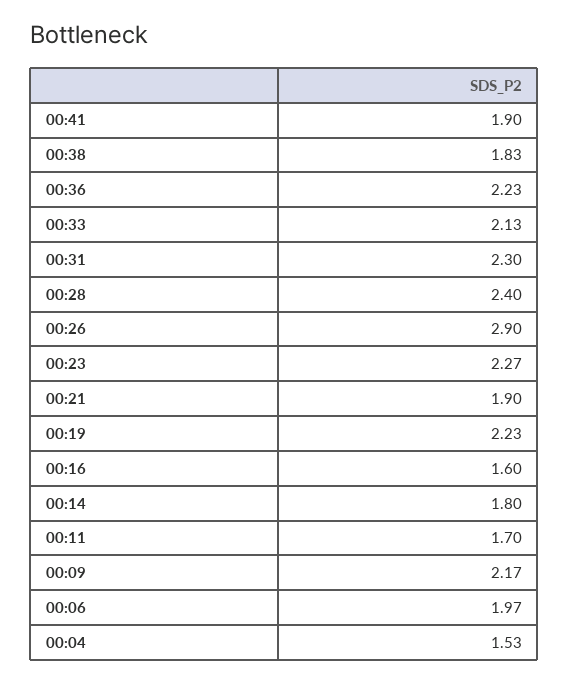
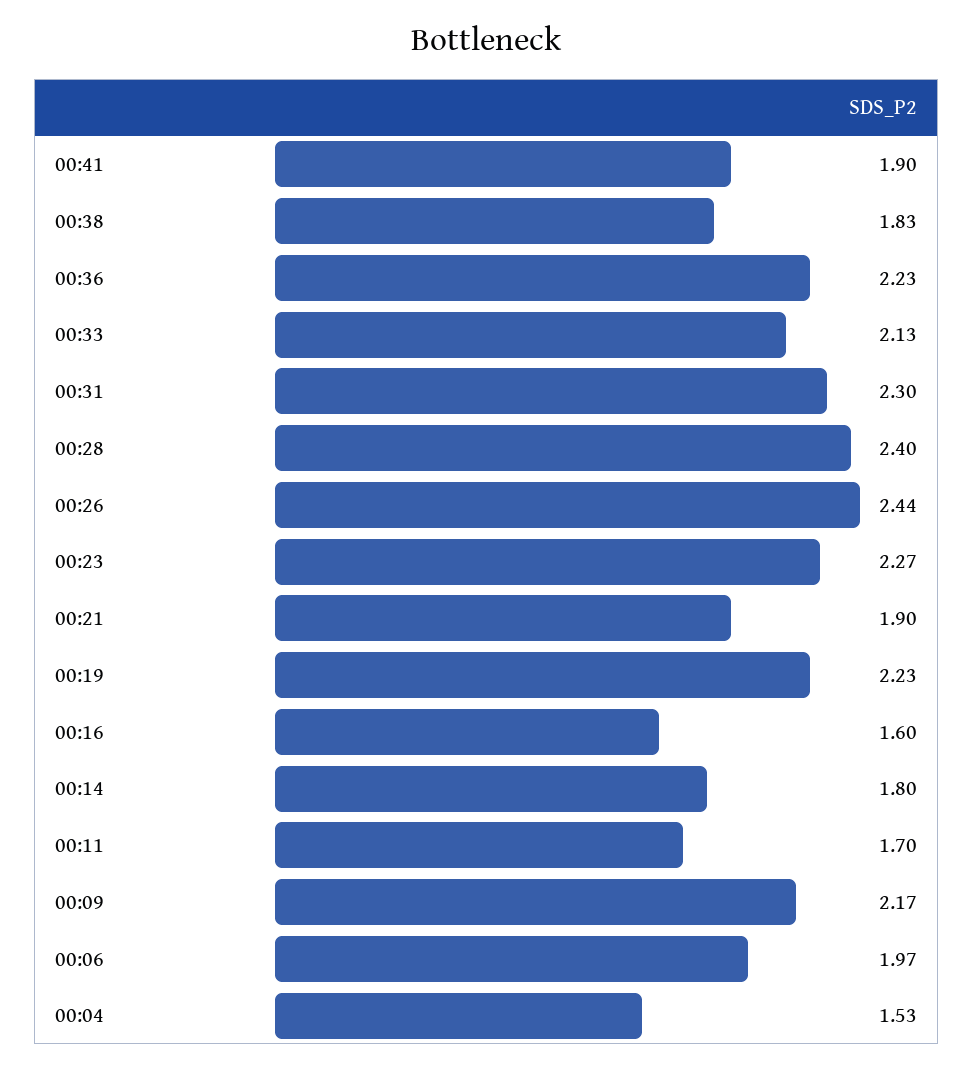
00:26: 2.9 -> 2.44

